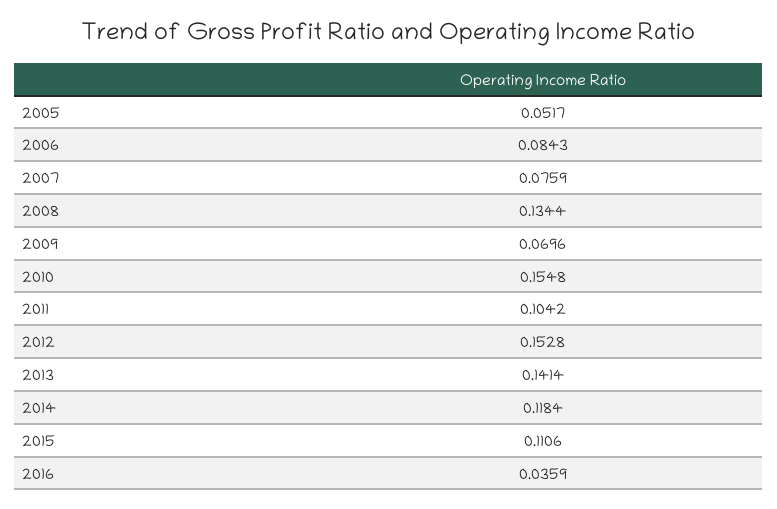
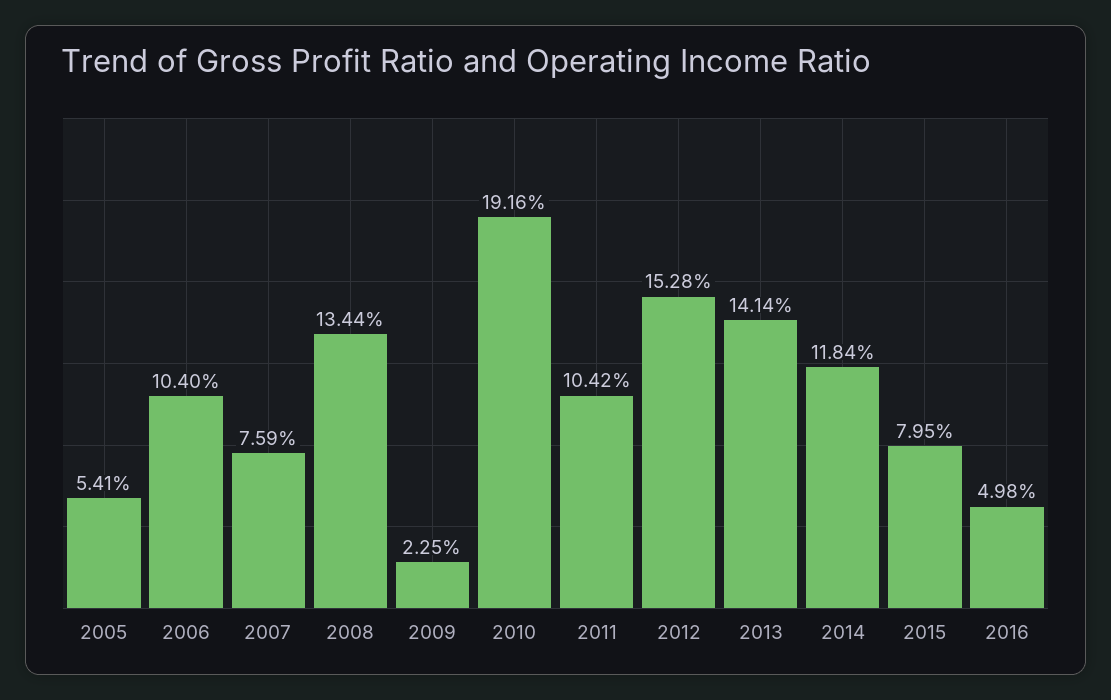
2005: 0.0517 -> 0.0541
2006: 0.0843 -> 0.104
2009: 0.0696 -> 0.0225
2010: 0.1548 -> 0.1916
2015: 0.1106 -> 0.0795
2016: 0.0359 -> 0.0498

